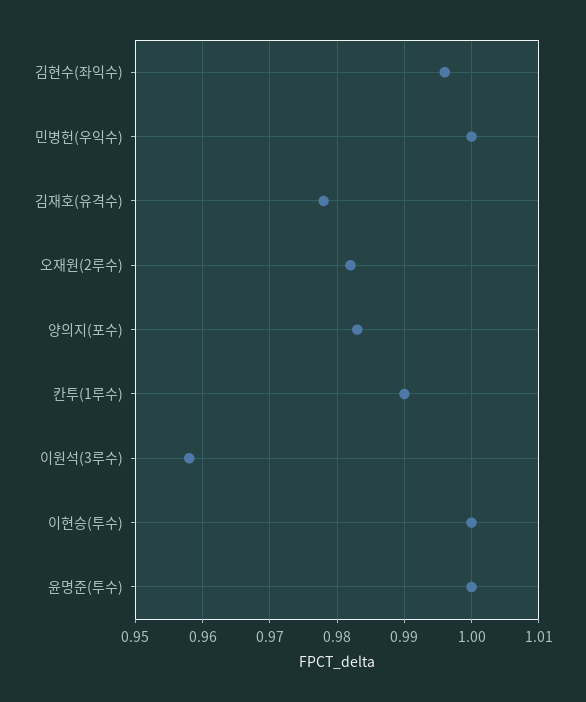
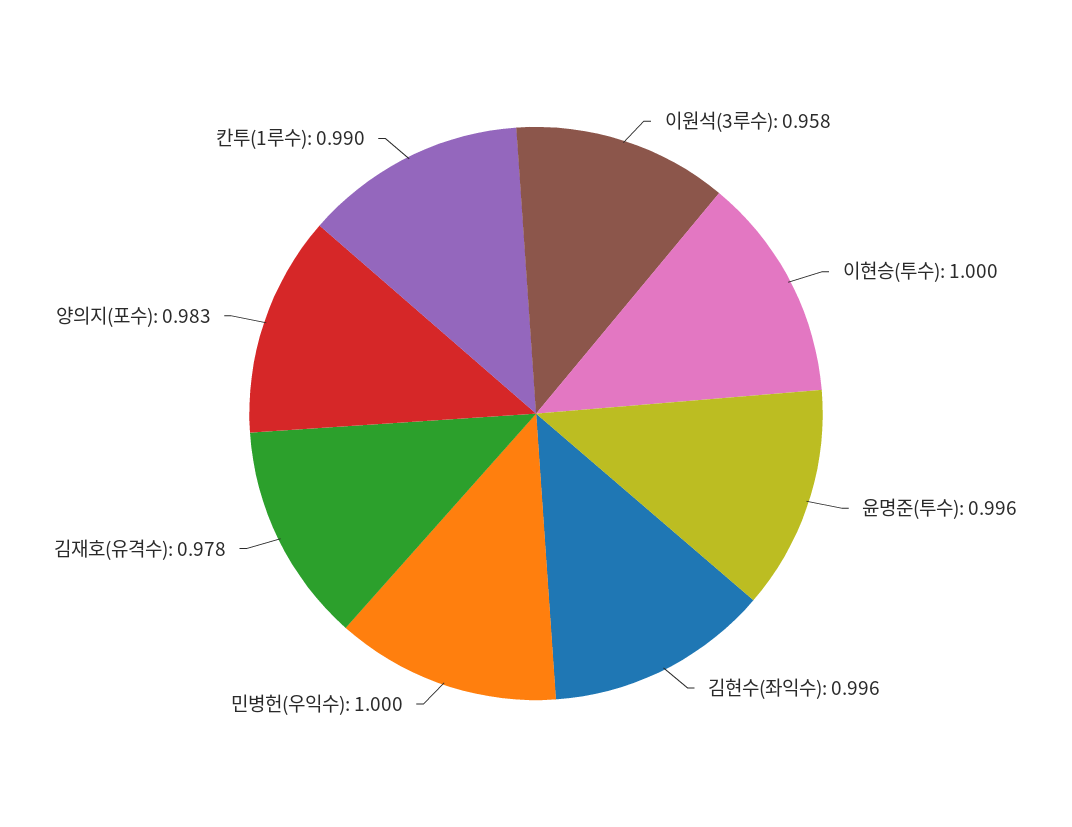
오재원(2루수): 0.982 -> none
윤명준(투수): 1 -> 0.996

